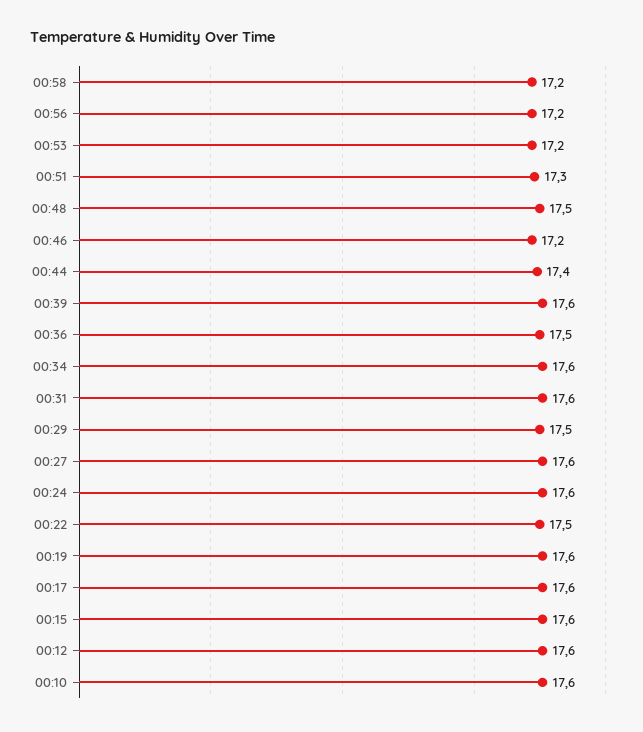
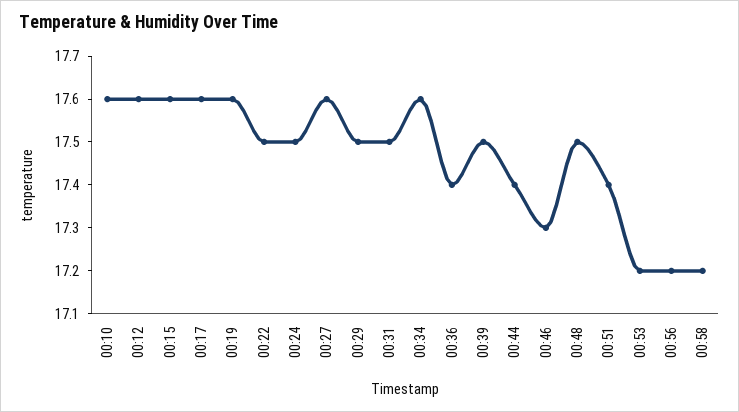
00:51: 17.3 -> 17.4
00:46: 17.2 -> 17.3
00:39: 17.6 -> 17.5
00:36: 17.5 -> 17.4
00:31: 17.6 -> 17.5
00:24: 17.6 -> 17.5

